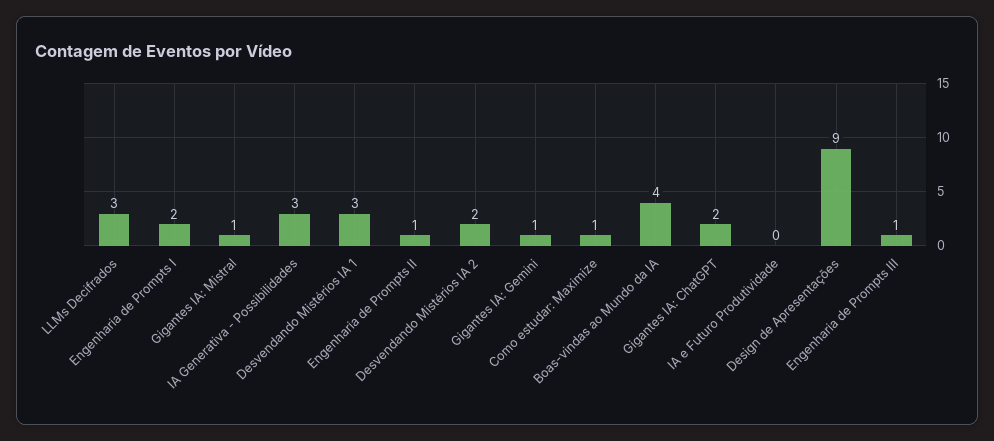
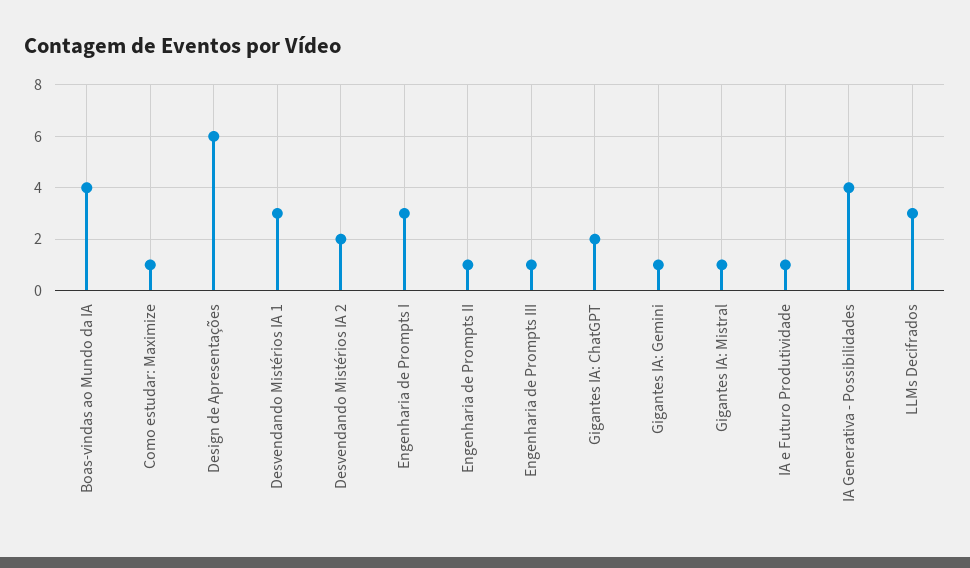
Engenharia de Prompts I: 2 -> 3
IA Generativa - Possibilidades: 3 -> 4
IA e Futuro Produtividade: 0 -> 1
Design de Apresentações: 9 -> 6

